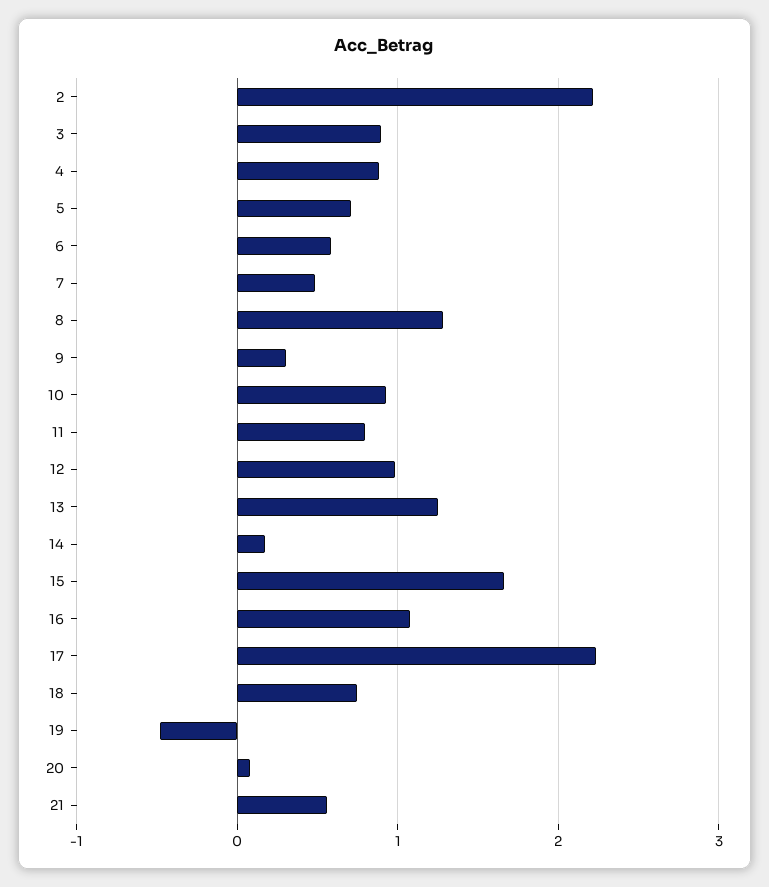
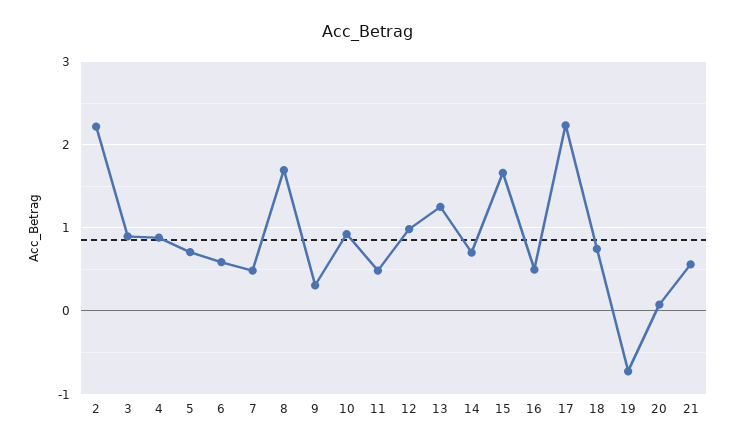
8: 1.3 -> 1.7
11: 0.8 -> 0.5
14: 0.2 -> 0.7
16: 1.1 -> 0.5
19: -0.5 -> -0.7

